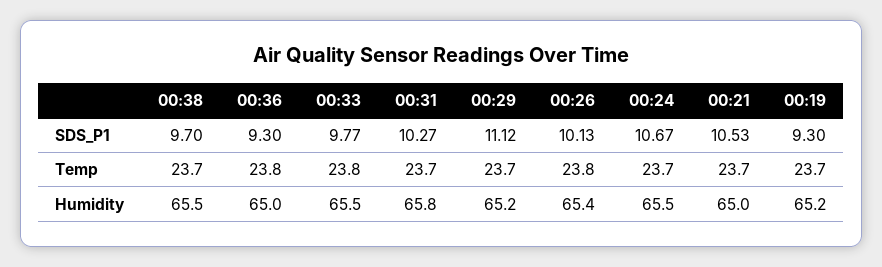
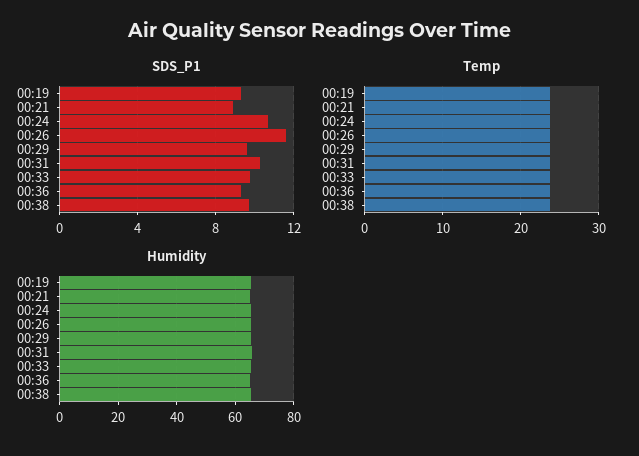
SDS_P1, 00:29: 11.12 -> 9.5
SDS_P1, 00:26: 10.13 -> 11.5
SDS_P1, 00:21: 10.53 -> 9

